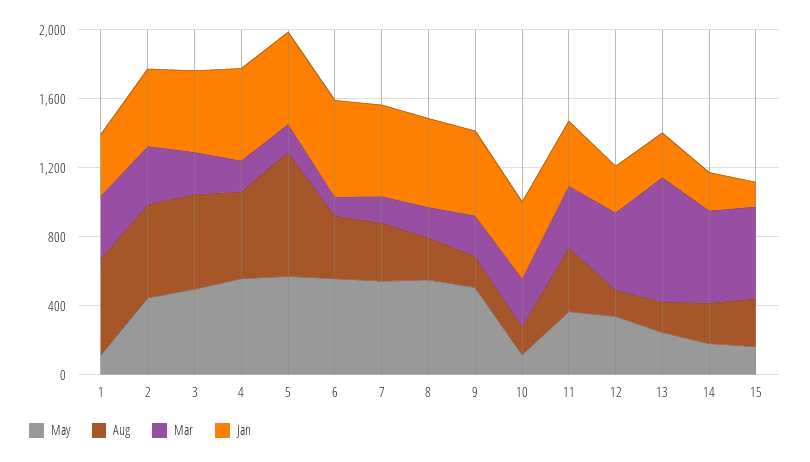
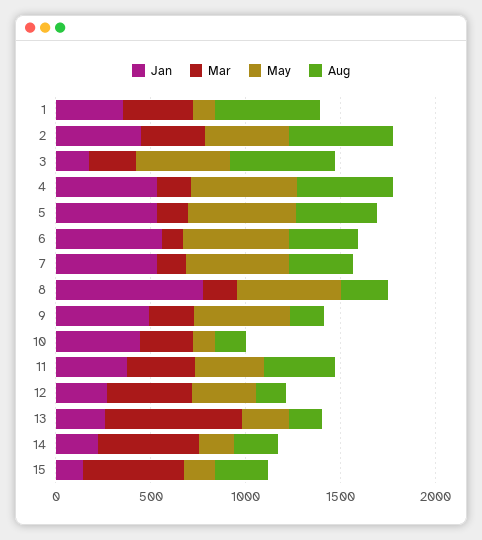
Jan, 3: 500 -> 200
Aug, 5: 700 -> 400
Jan, 8: 500 -> 800

